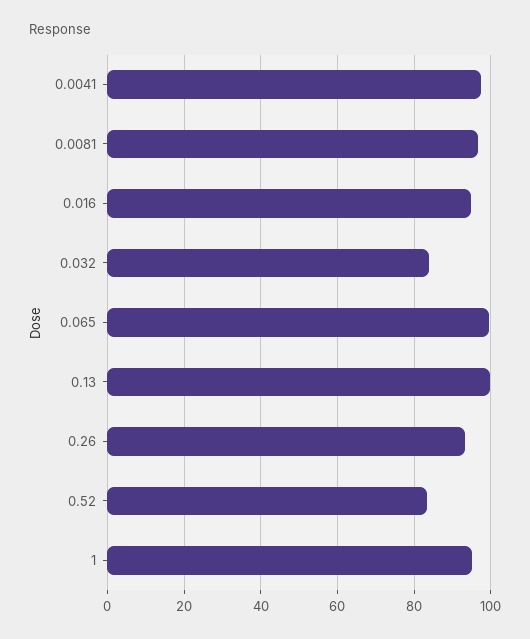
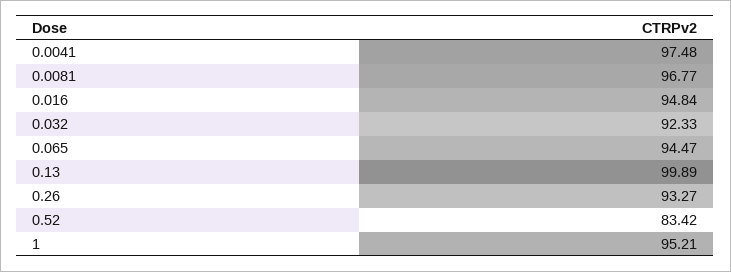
0.032: 84 -> 92.33
0.065: 100 -> 94.47

